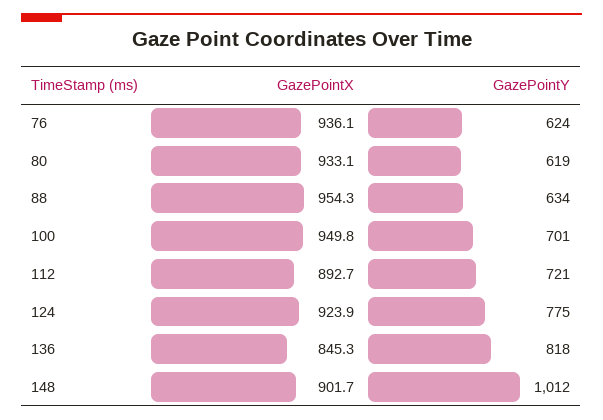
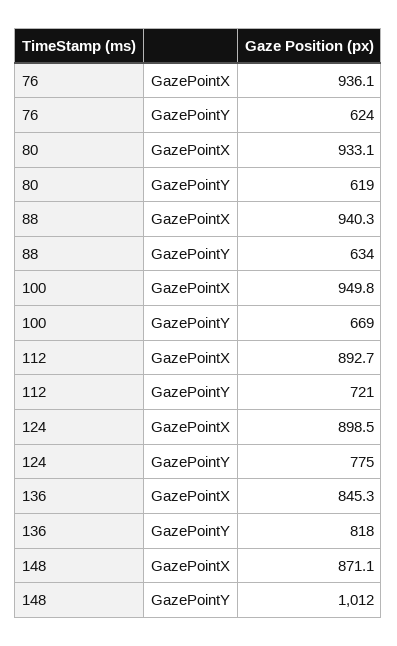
GazePointX, 88: 954.3 -> 940.3
GazePointY, 100: 701 -> 669
GazePointX, 124: 923.9 -> 898.5
GazePointX, 148: 901.7 -> 871.1

